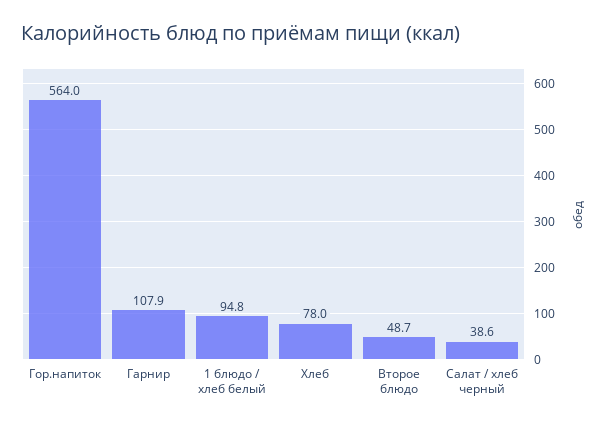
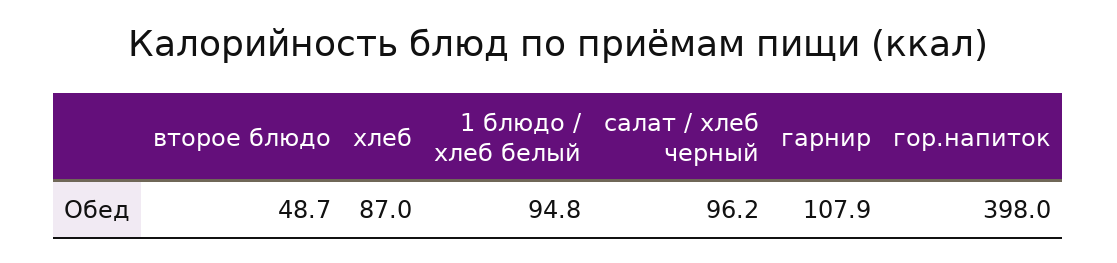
Гор.напиток: 564 -> 398
Хлеб: 78 -> 87
Салат / хлеб черный: 38.6 -> 96.2

